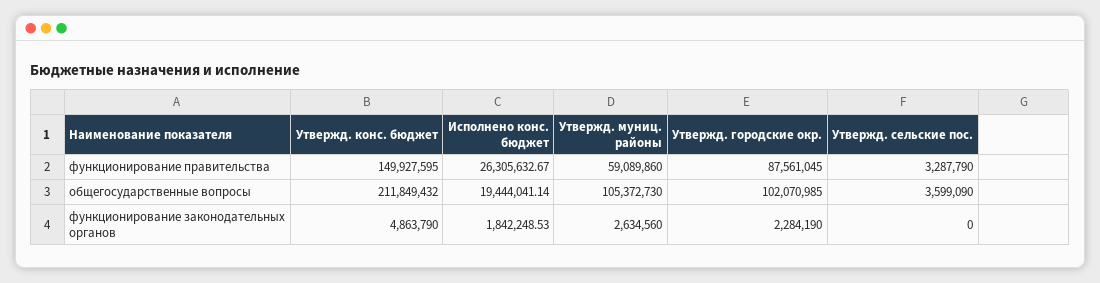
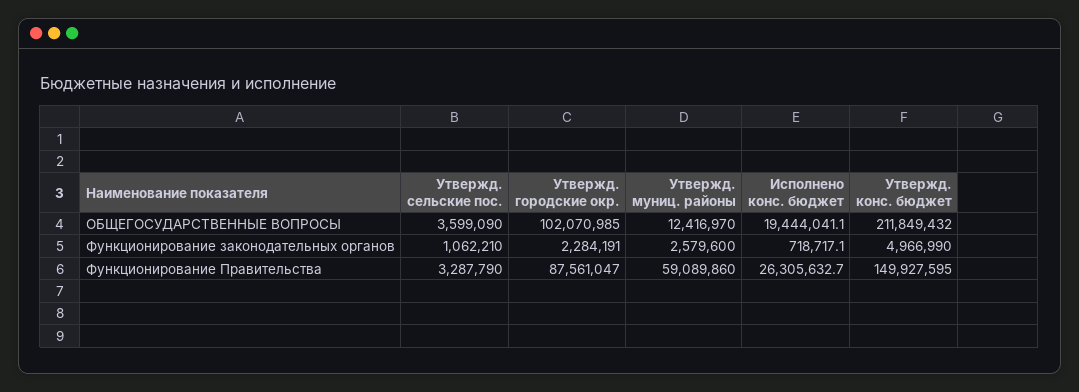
Утвержд. городские окр., функционирование правительства: 87561045 -> 87561047
Утвержд. муниц. районы, общегосударственные вопросы: 105372730 -> 12416970
Утвержд. конс. бюджет, функционирование законодательных органов: 4863790 -> 4966990
Исполнено конс. бюджет, функционирование законодательных органов: 1842248.53 -> 718717.1
Утвержд. муниц. районы, функционирование законодательных органов: 2634560 -> 2579600
Утвержд. городские окр., функционирование законодательных органов: 2284190 -> 2284191
Утвержд. сельские пос., функционирование законодательных органов: 0 -> 1062210

